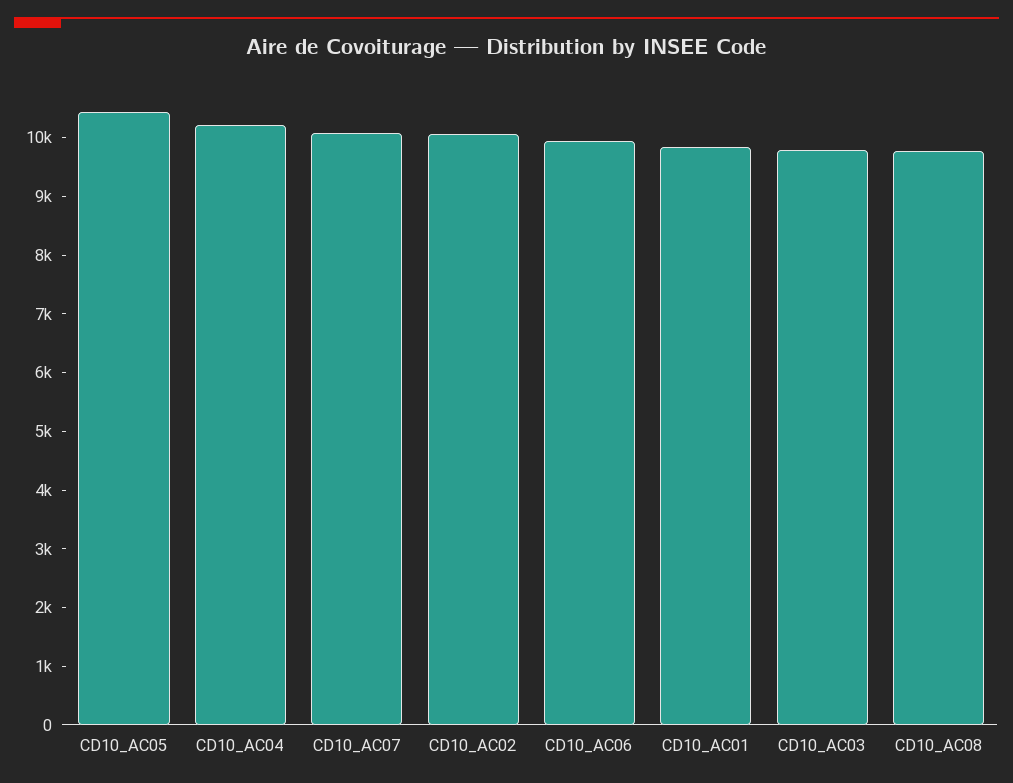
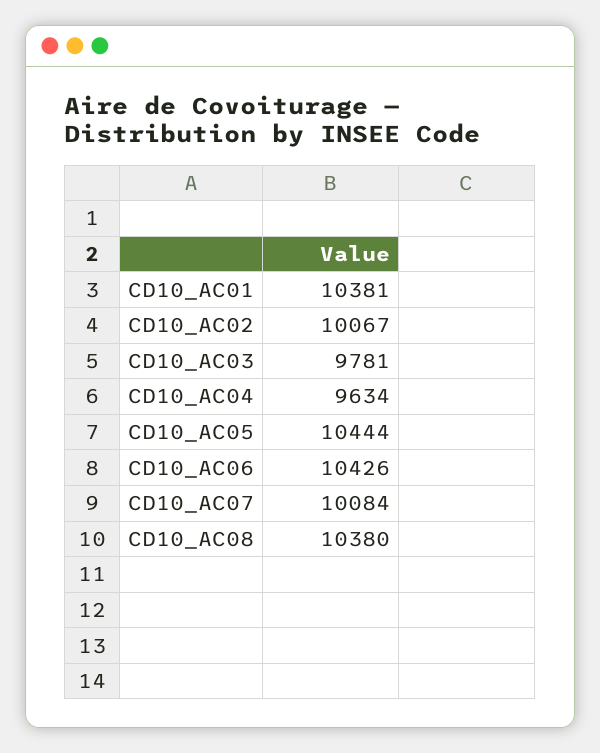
CD10_AC04: 10200 -> 9634
CD10_AC06: 10000 -> 10426
CD10_AC01: 9800 -> 10381
CD10_AC08: 9800 -> 10380

